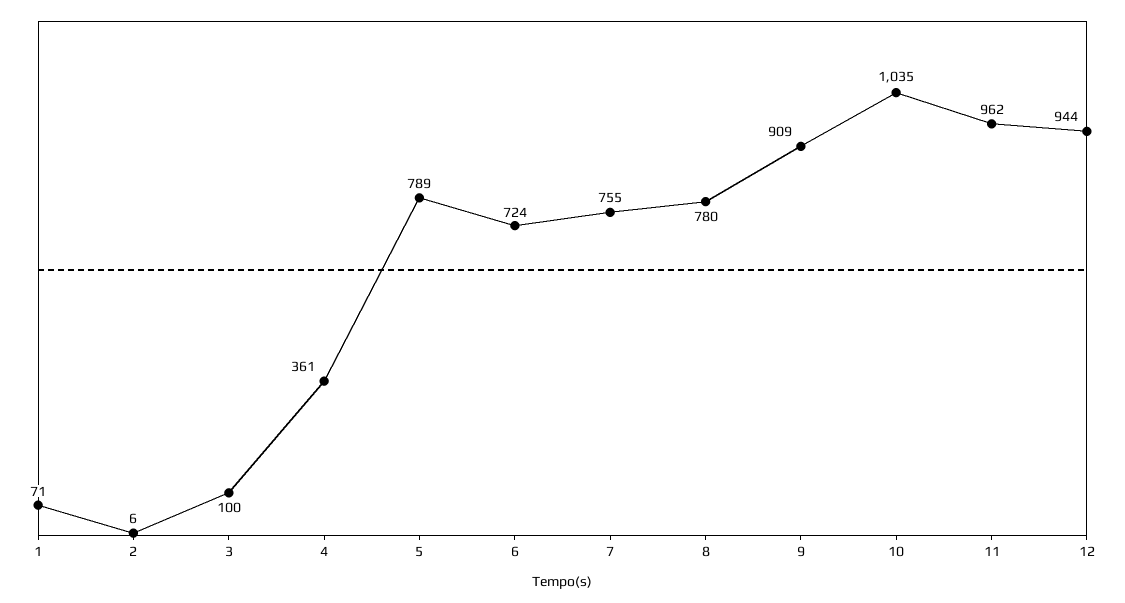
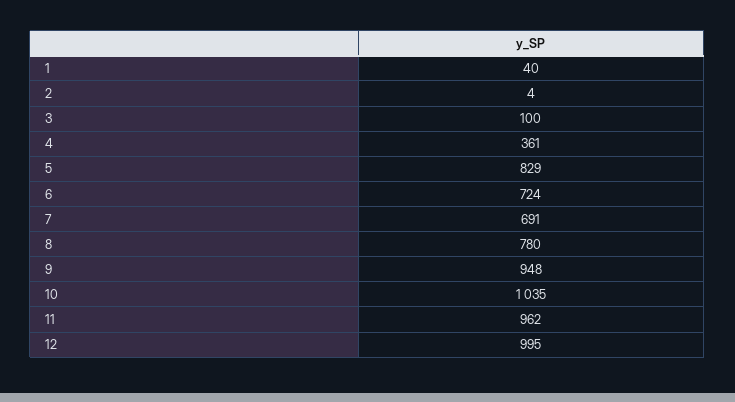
1: 71 -> 40
2: 6 -> 4
5: 789 -> 829
7: 755 -> 691
9: 909 -> 948
12: 944 -> 995

